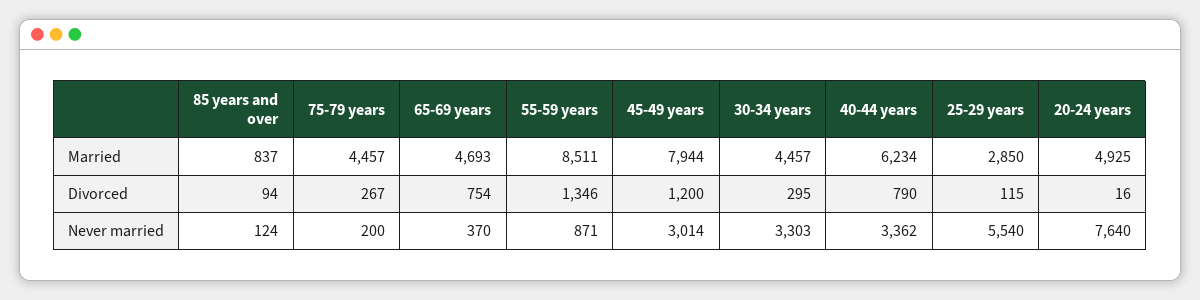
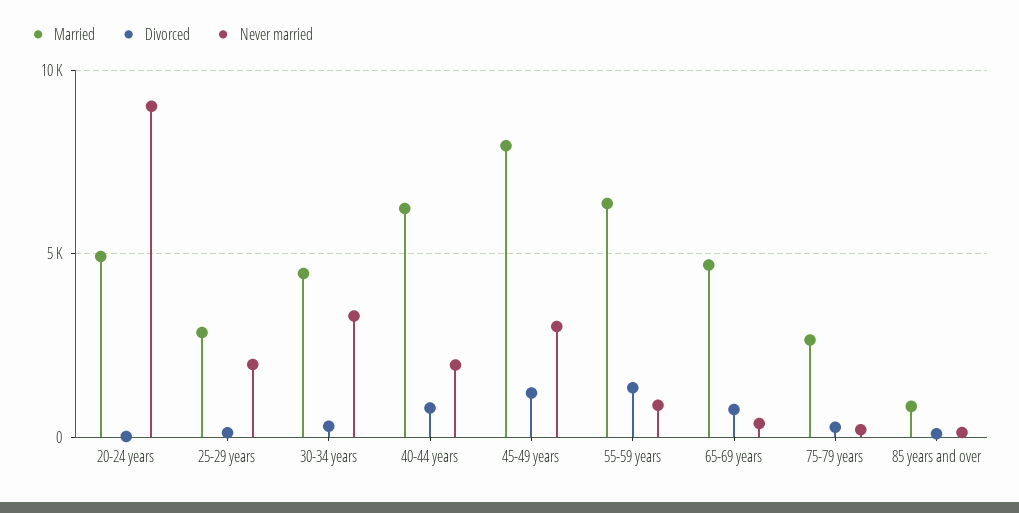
Married, 75-79 years: 4457 -> 2500
Married, 55-59 years: 8511 -> 6500
Never married, 40-44 years: 3362 -> 2000
Never married, 25-29 years: 5540 -> 2000
Never married, 20-24 years: 7640 -> 9000

